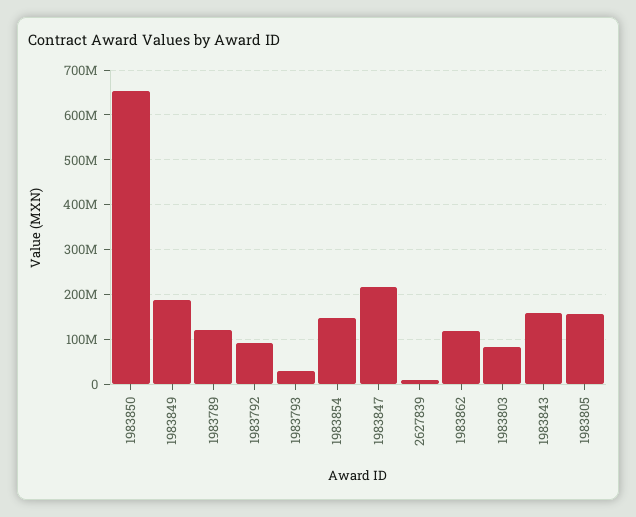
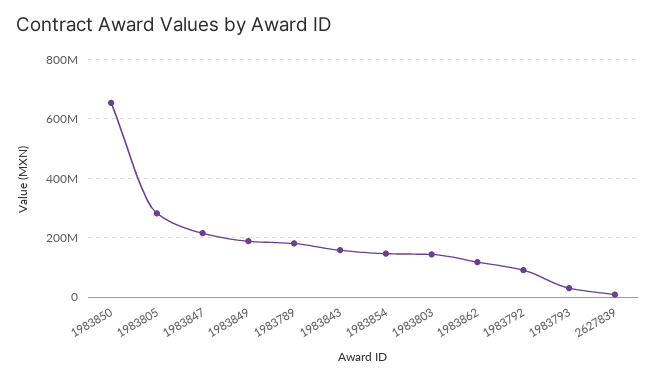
1983789: 120000000 -> 175000000
1983803: 80000000 -> 150000000
1983805: 160000000 -> 275000000

